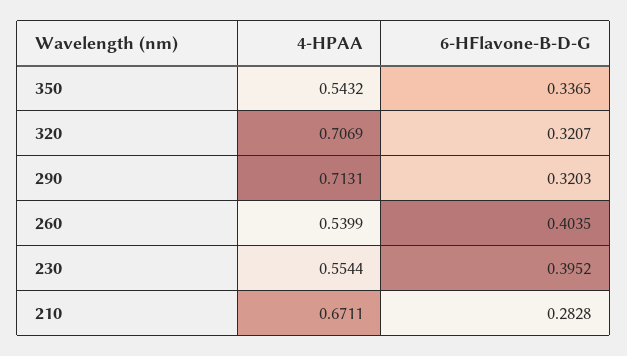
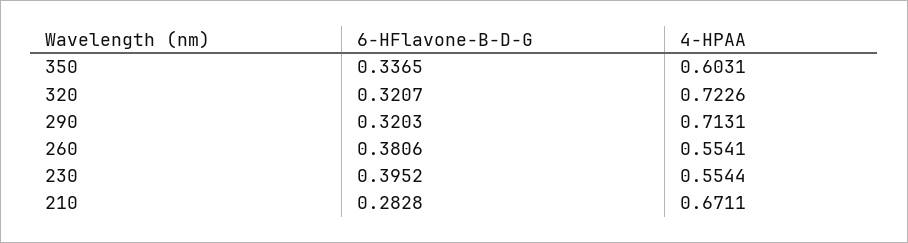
4-HPAA, 350: 0.5432 -> 0.6031
4-HPAA, 320: 0.7069 -> 0.7226
4-HPAA, 260: 0.5399 -> 0.5541
6-HFlavone-B-D-G, 260: 0.4035 -> 0.3806

